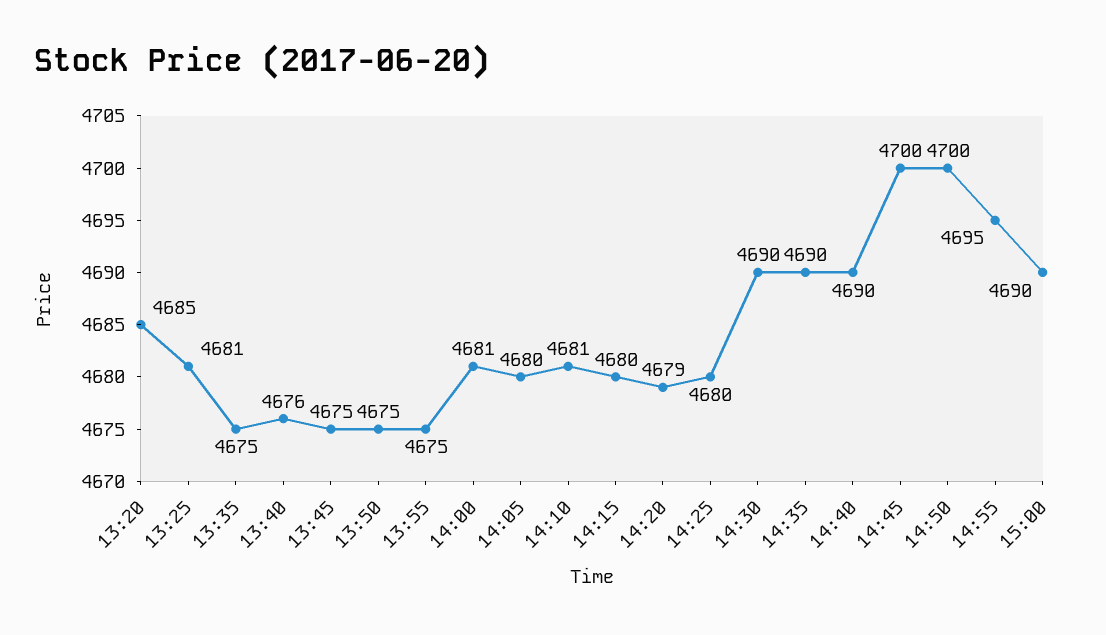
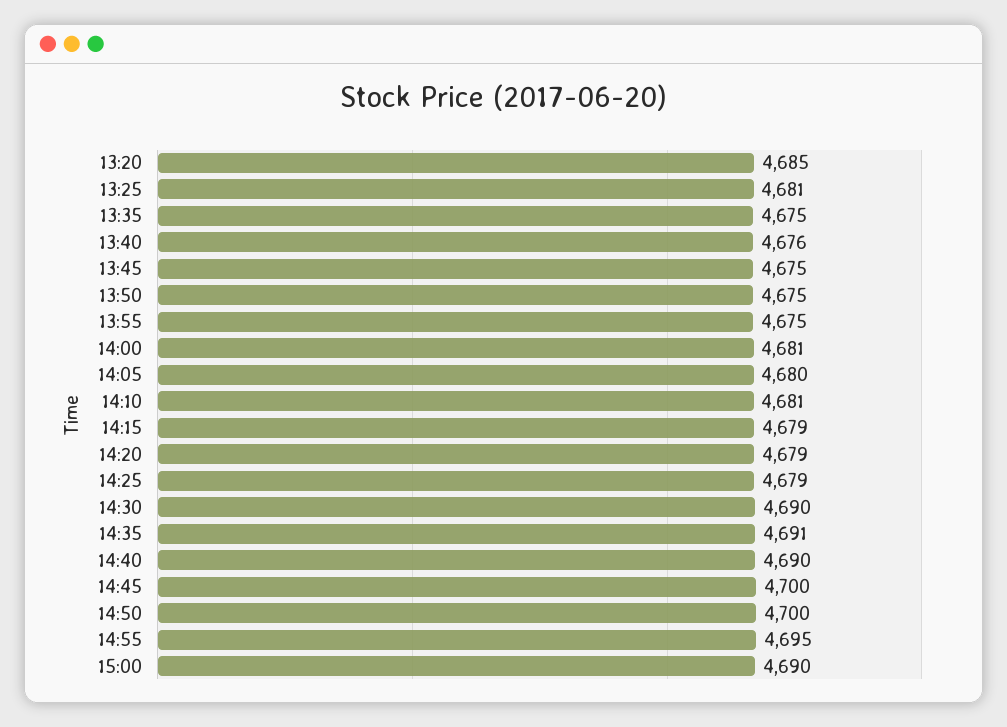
14:15: 4680 -> 4679
14:25: 4680 -> 4679
14:35: 4690 -> 4691

